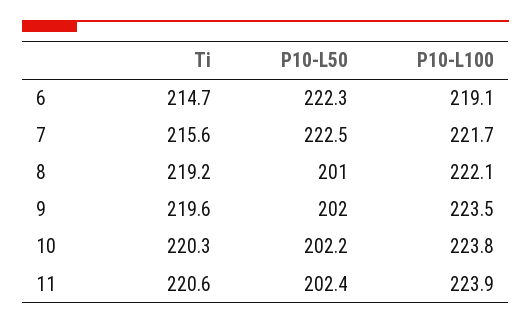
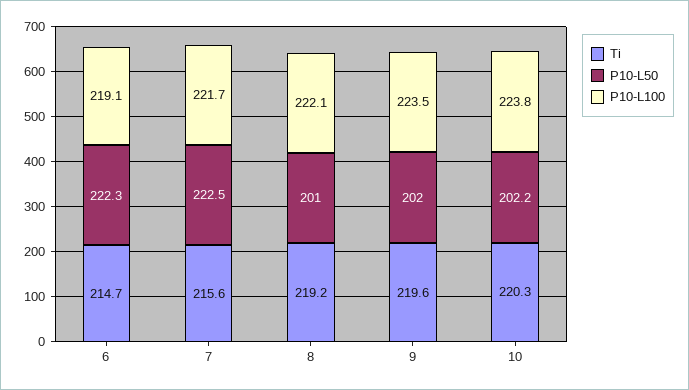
Ti, 11: 220.6 -> none
P10-L50, 11: 202.4 -> none
P10-L100, 11: 223.9 -> none

